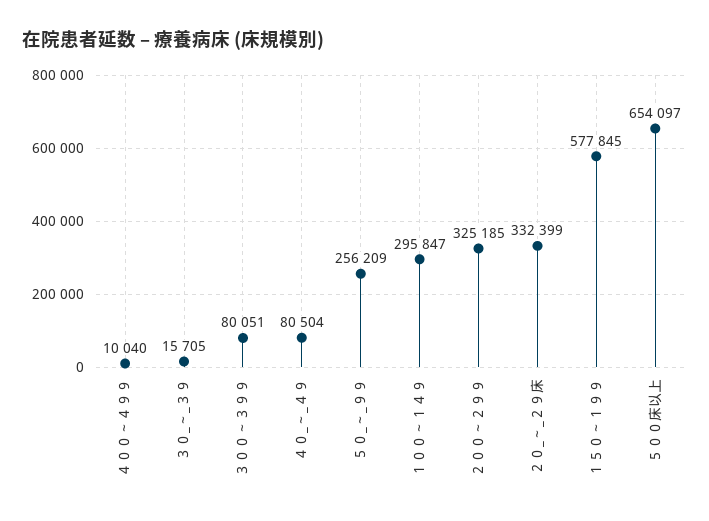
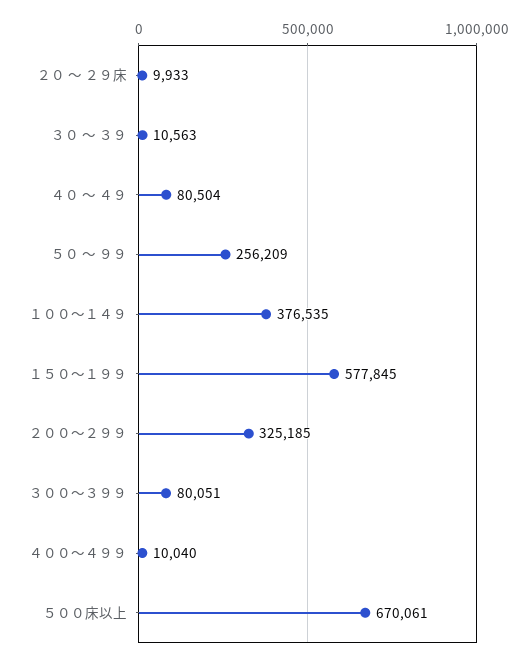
３０_～_３９: 15705 -> 10563
１００～１４９: 295847 -> 376535
２０_～_２９床: 332399 -> 9933
５００床以上: 654097 -> 670061

